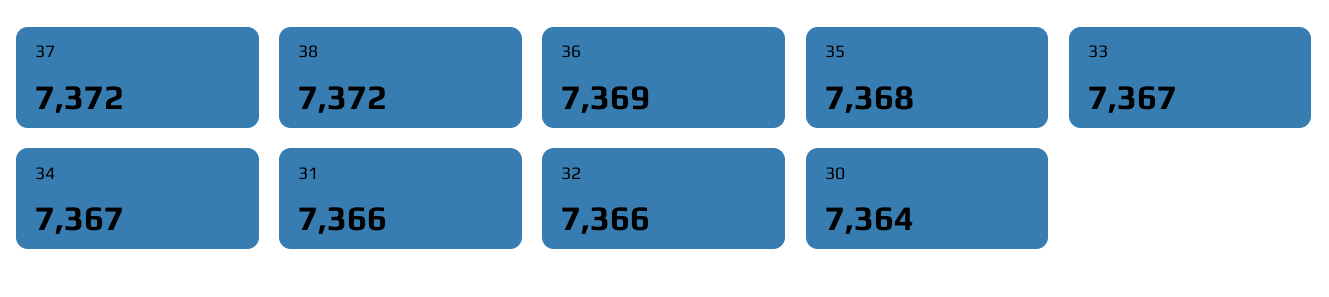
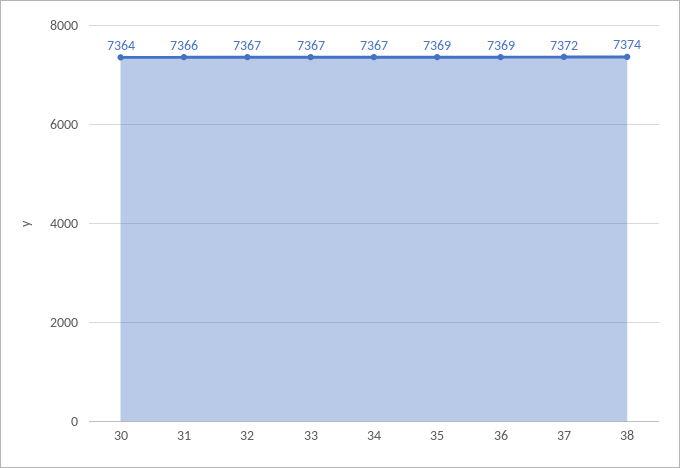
38: 7372 -> 7374
35: 7368 -> 7369
32: 7366 -> 7367

